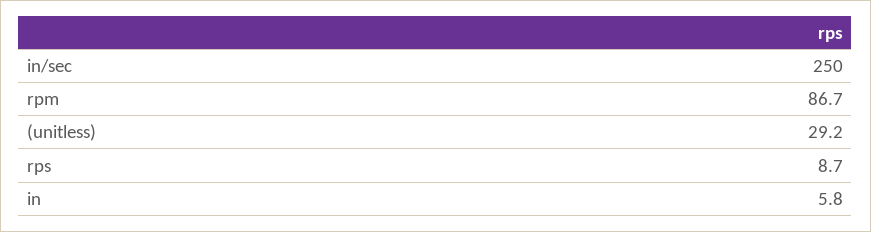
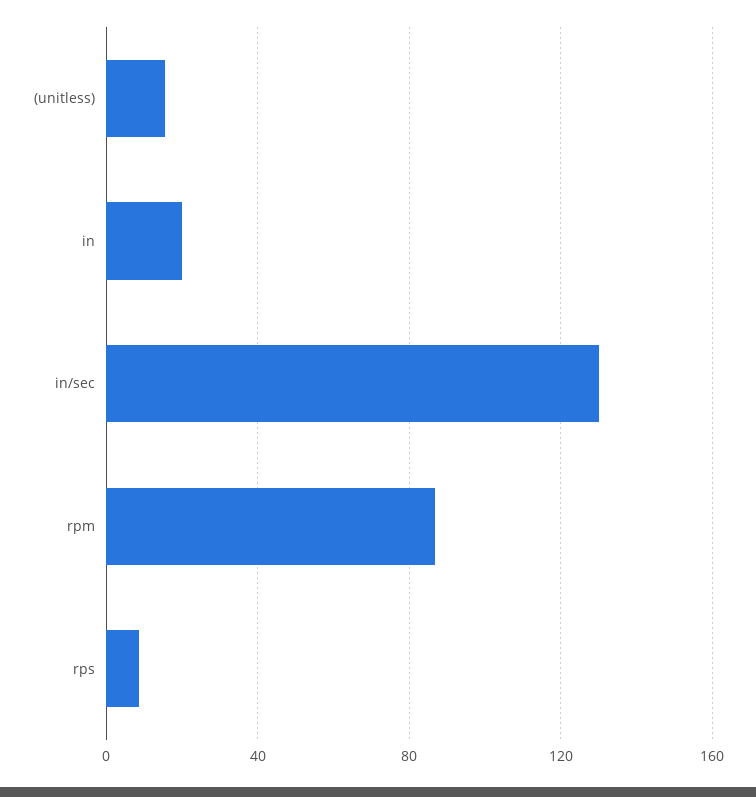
in/sec: 250 -> 130
(unitless): 29.2 -> 15
in: 5.8 -> 20

